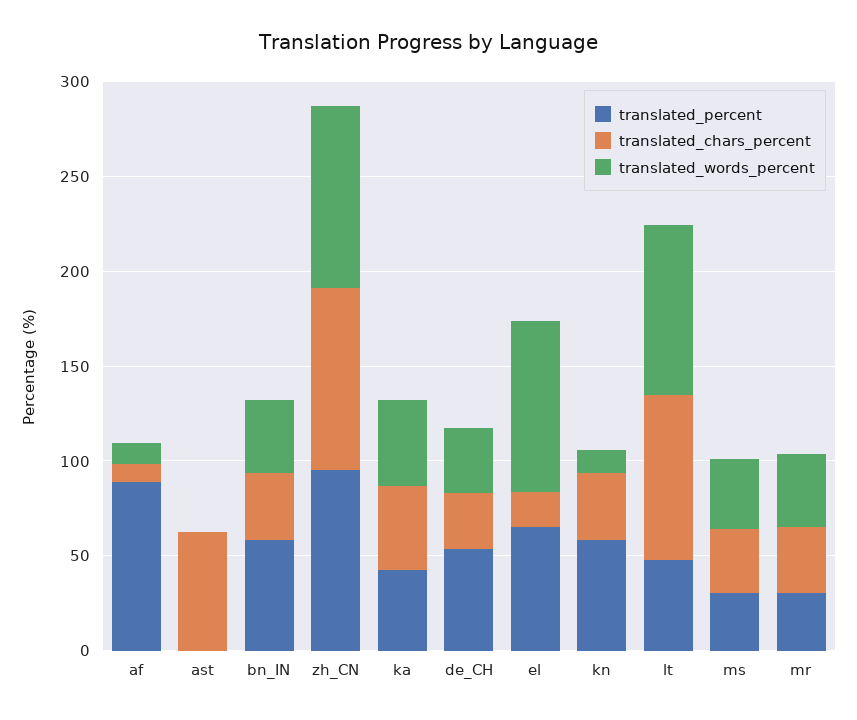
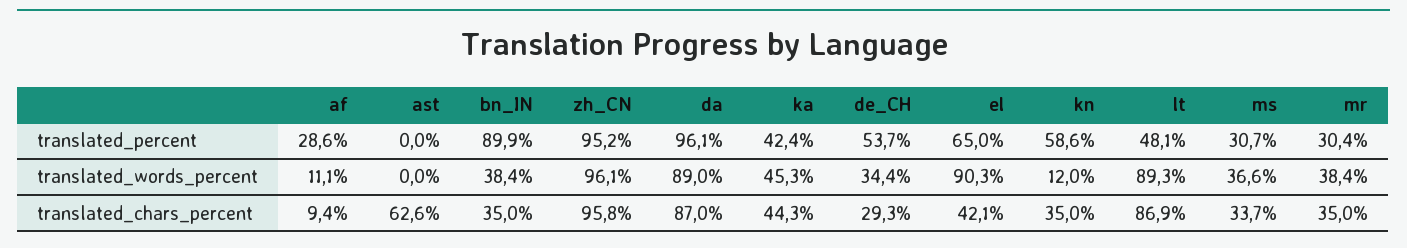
translated_percent, af: 90 -> 28.6
translated_percent, bn_IN: 60 -> 89.9
translated_chars_percent, el: 20 -> 42.1
translated_percent, da: none -> 96.1
translated_words_percent, da: none -> 89
translated_chars_percent, da: none -> 87

